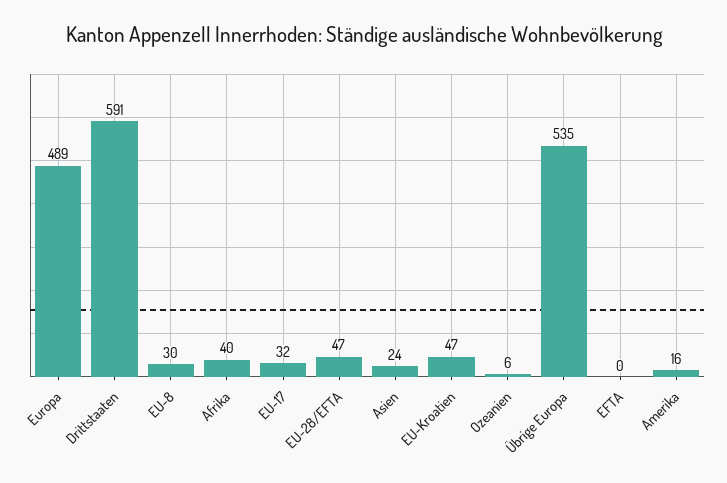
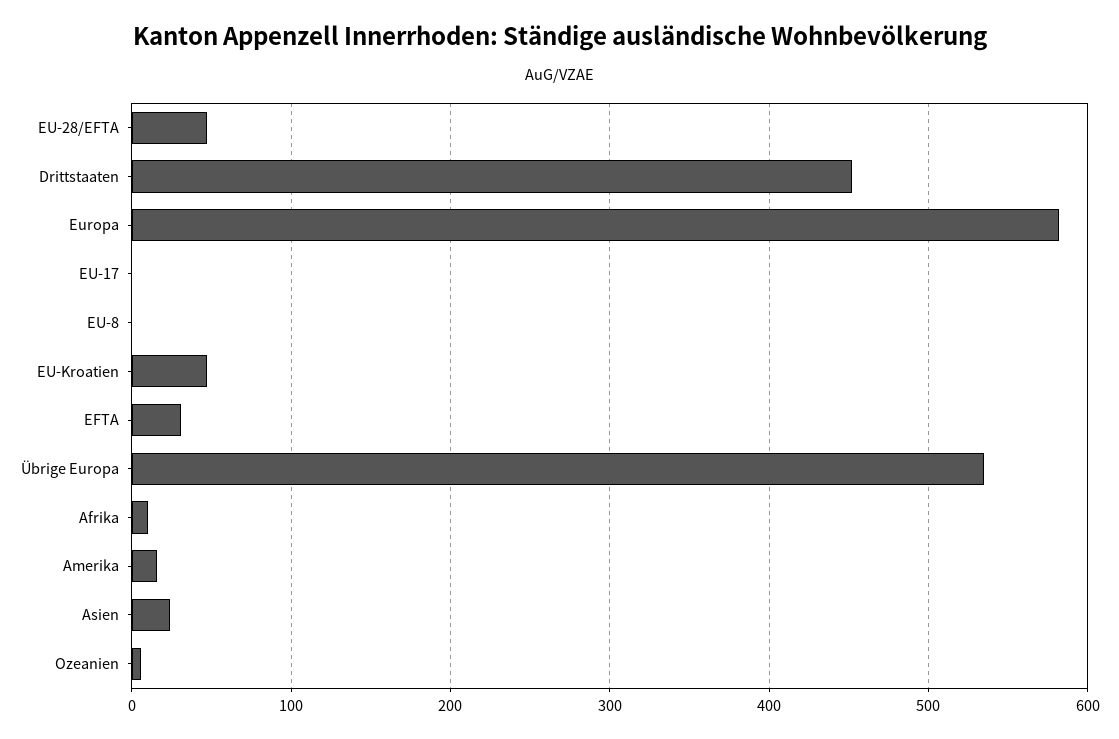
Europa: 489 -> 580
Drittstaaten: 591 -> 450
EU-8: 30 -> 0
Afrika: 40 -> 10
EU-17: 32 -> 0
EFTA: 0 -> 30

